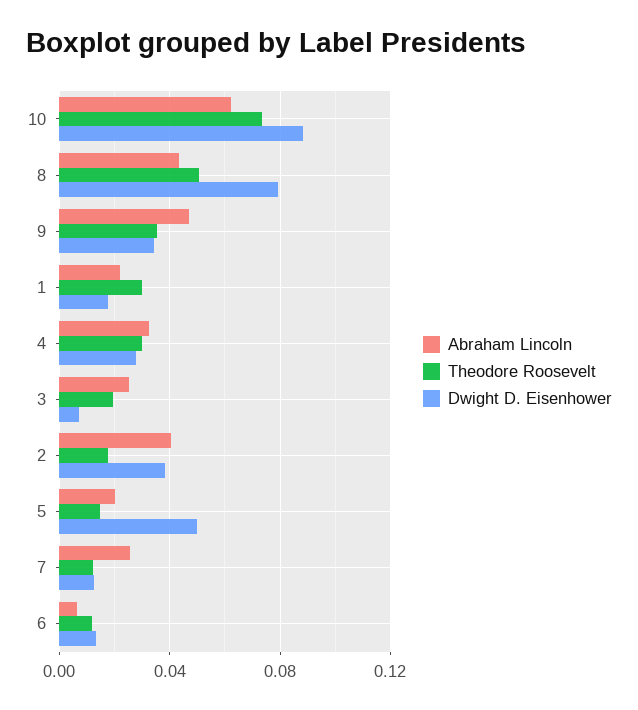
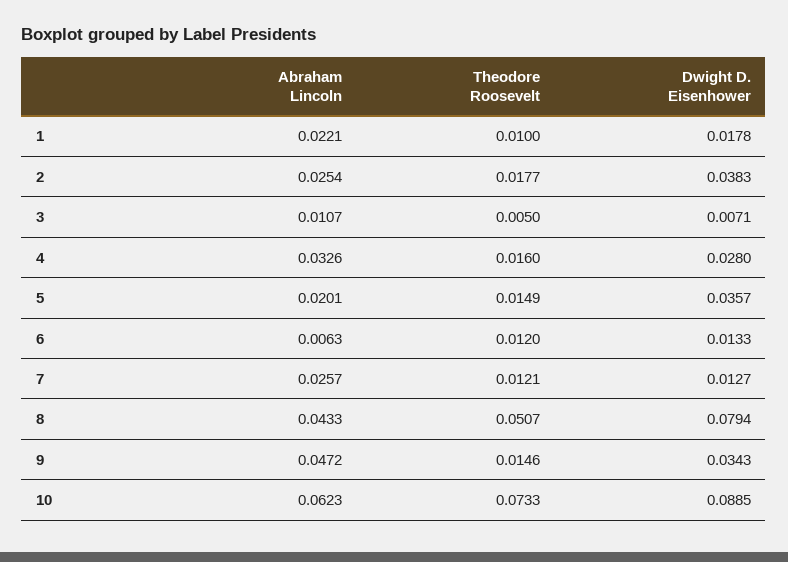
Theodore Roosevelt, 9: 0.035 -> 0.0146
Theodore Roosevelt, 1: 0.03 -> 0.01
Theodore Roosevelt, 4: 0.03 -> 0.016
Abraham Lincoln, 3: 0.025 -> 0.0107
Theodore Roosevelt, 3: 0.02 -> 0.005
Abraham Lincoln, 2: 0.04 -> 0.0254
Dwight D. Eisenhower, 5: 0.05 -> 0.0357

